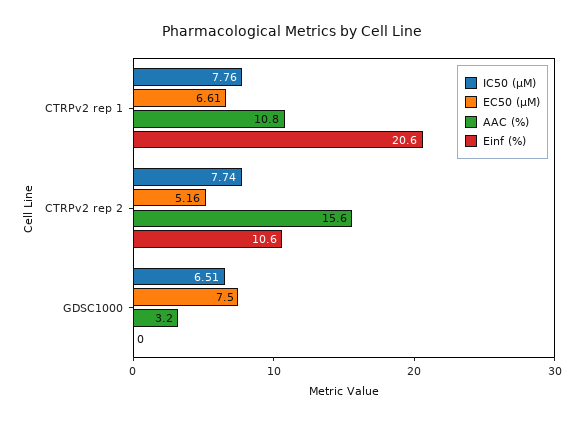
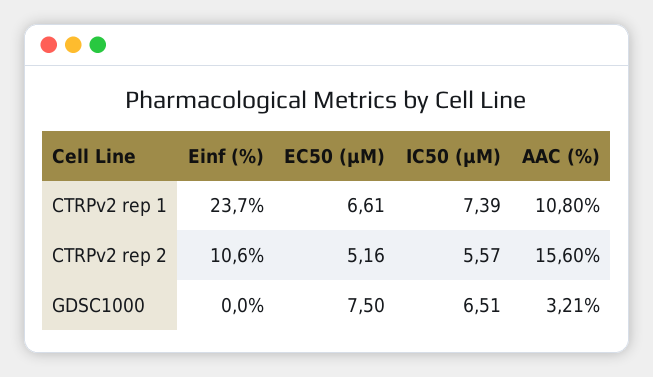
IC50 (µM), CTRPv2 rep 1: 7.76 -> 7.39
Einf (%), CTRPv2 rep 1: 20.6 -> 23.7
IC50 (µM), CTRPv2 rep 2: 7.74 -> 5.57

